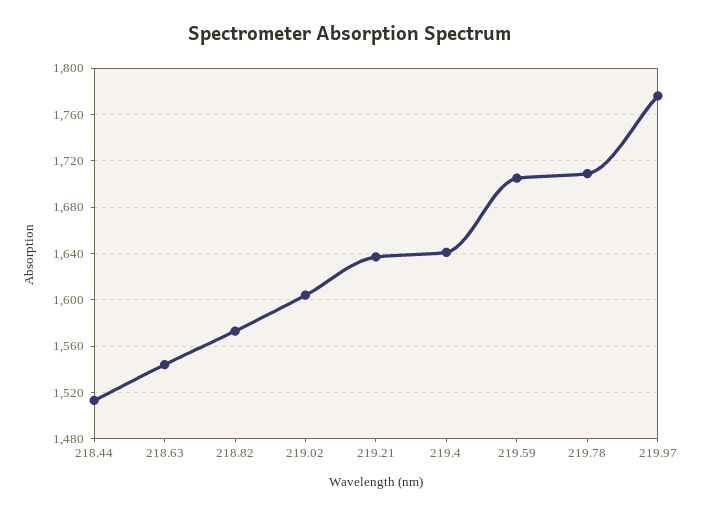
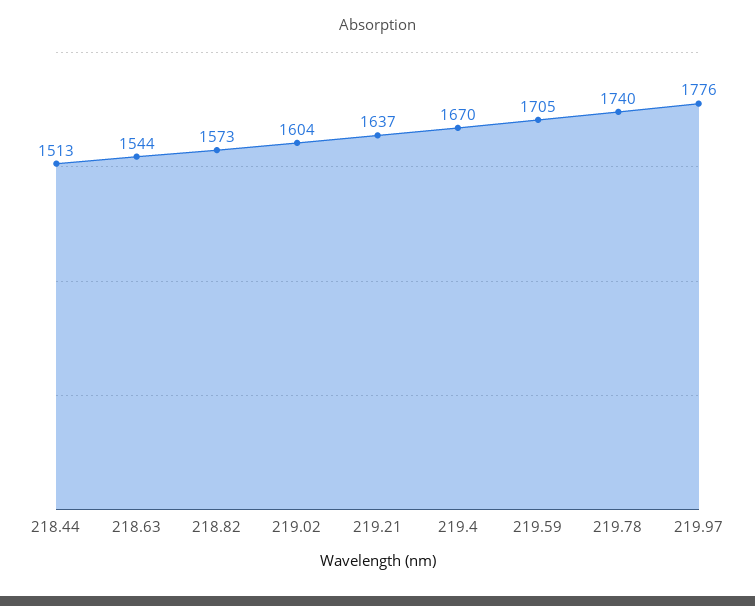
219.4: 1640 -> 1670
219.78: 1710 -> 1740

